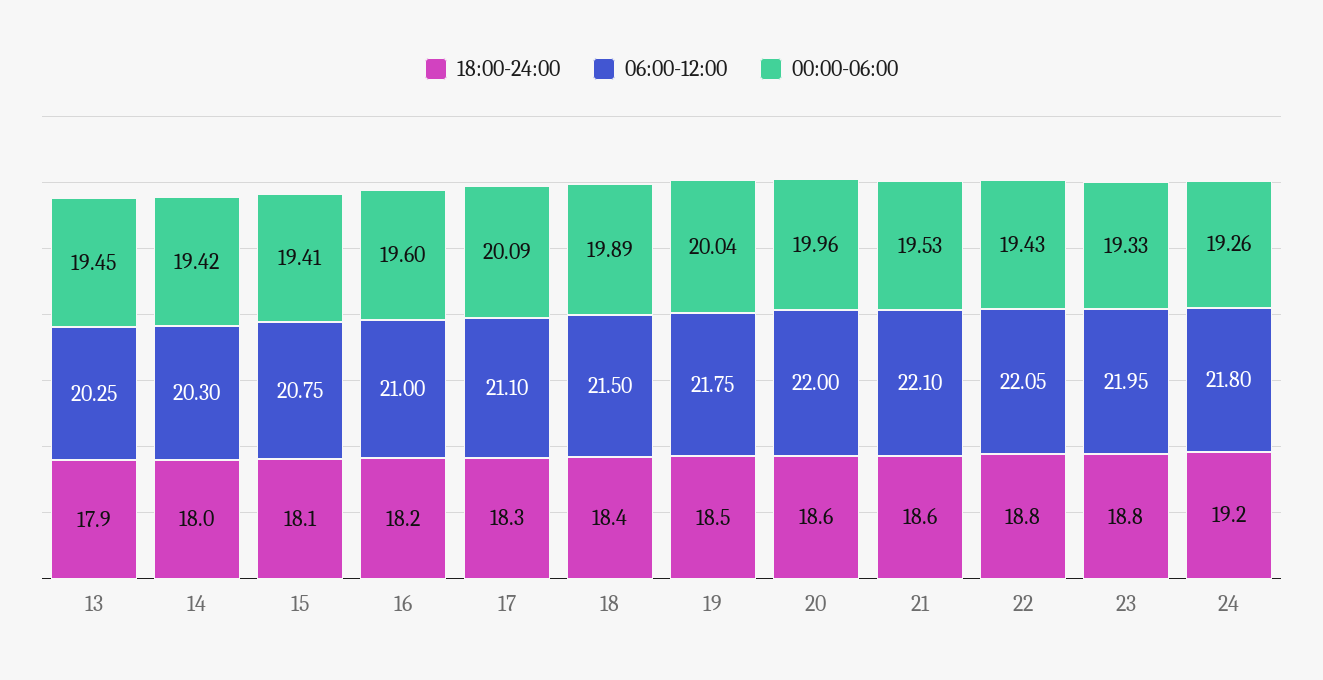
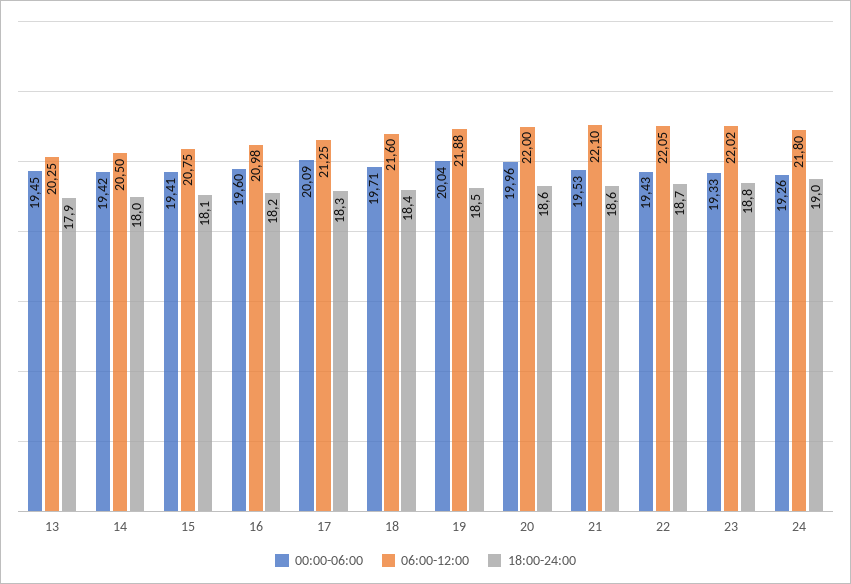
06:00-12:00, 14: 20.3 -> 20.5
06:00-12:00, 16: 21 -> 20.98
06:00-12:00, 17: 21.1 -> 21.25
06:00-12:00, 18: 21.5 -> 21.6
00:00-06:00, 18: 19.89 -> 19.71
06:00-12:00, 19: 21.75 -> 21.88
18:00-24:00, 22: 18.8 -> 18.7
06:00-12:00, 23: 21.95 -> 22.02
18:00-24:00, 24: 19.2 -> 19

